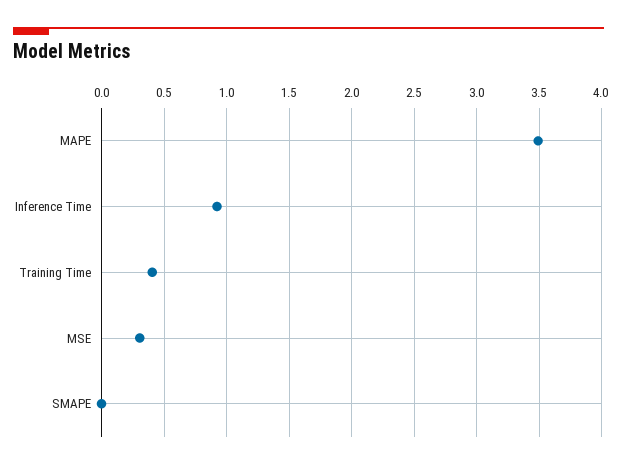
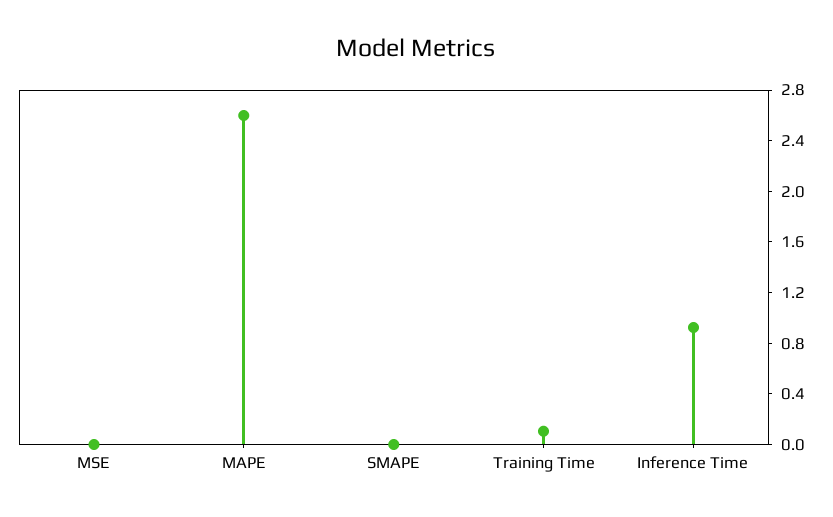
MAPE: 3.5 -> 2.6
Training Time: 0.4 -> 0.1
MSE: 0.3 -> 0

